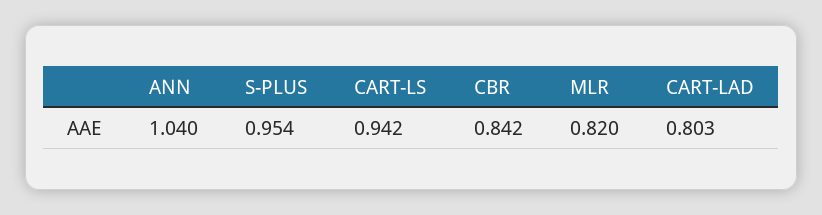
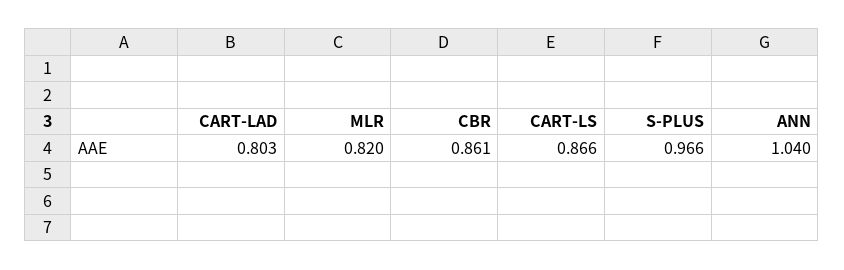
S-PLUS: 0.954 -> 0.966
CART-LS: 0.942 -> 0.866
CBR: 0.842 -> 0.861

